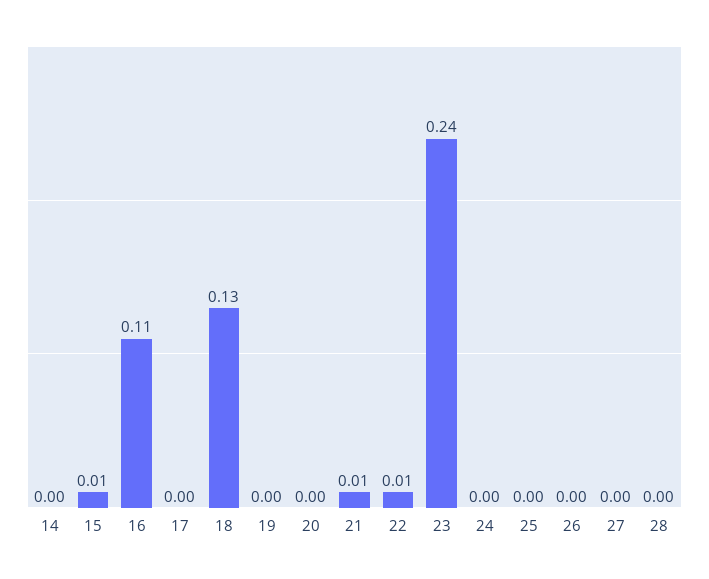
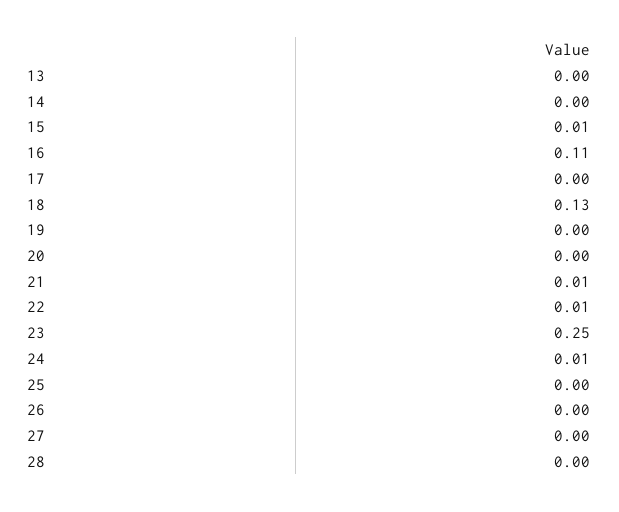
23: 0.24 -> 0.25
24: 0 -> 0.01
13: none -> 0

